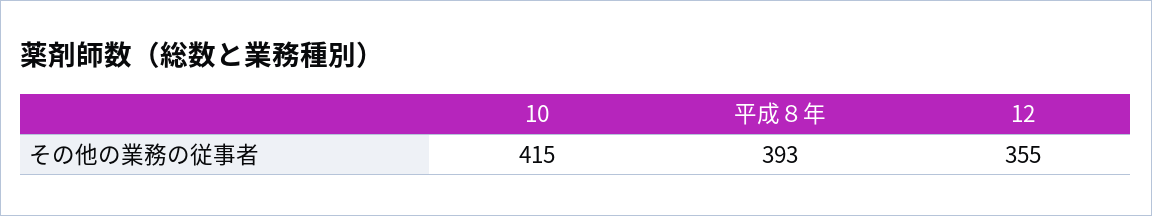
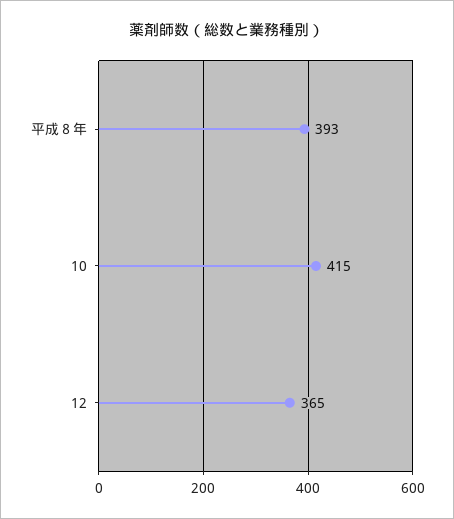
12: 355 -> 365

